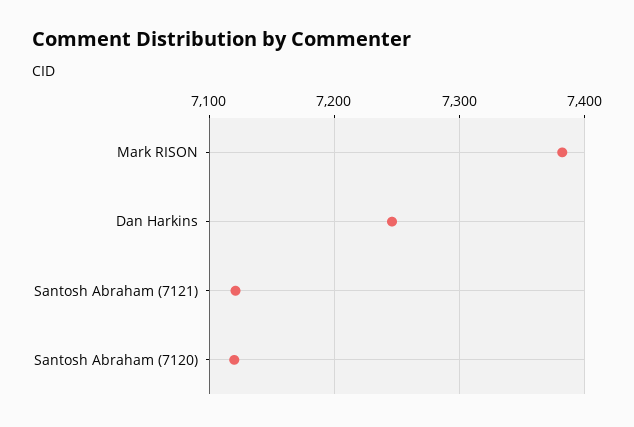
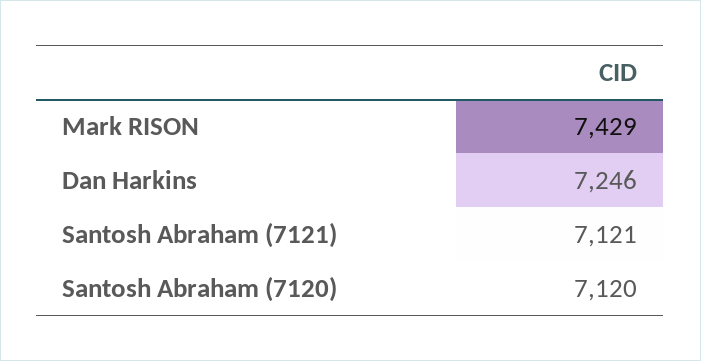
Mark RISON: 7380 -> 7429

